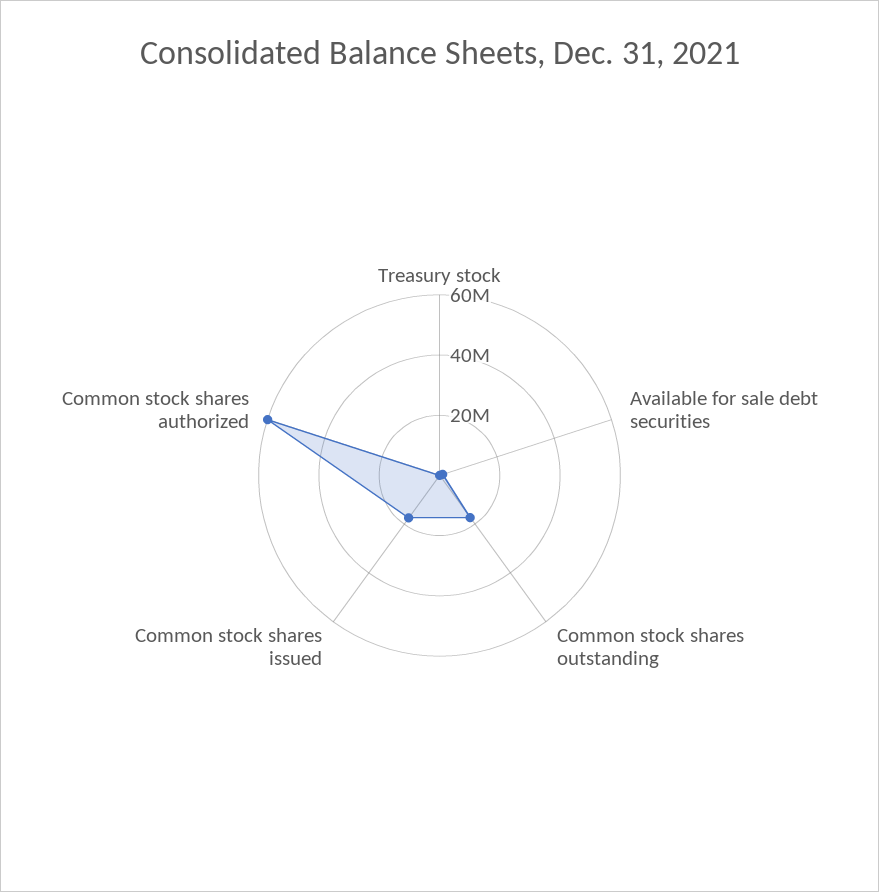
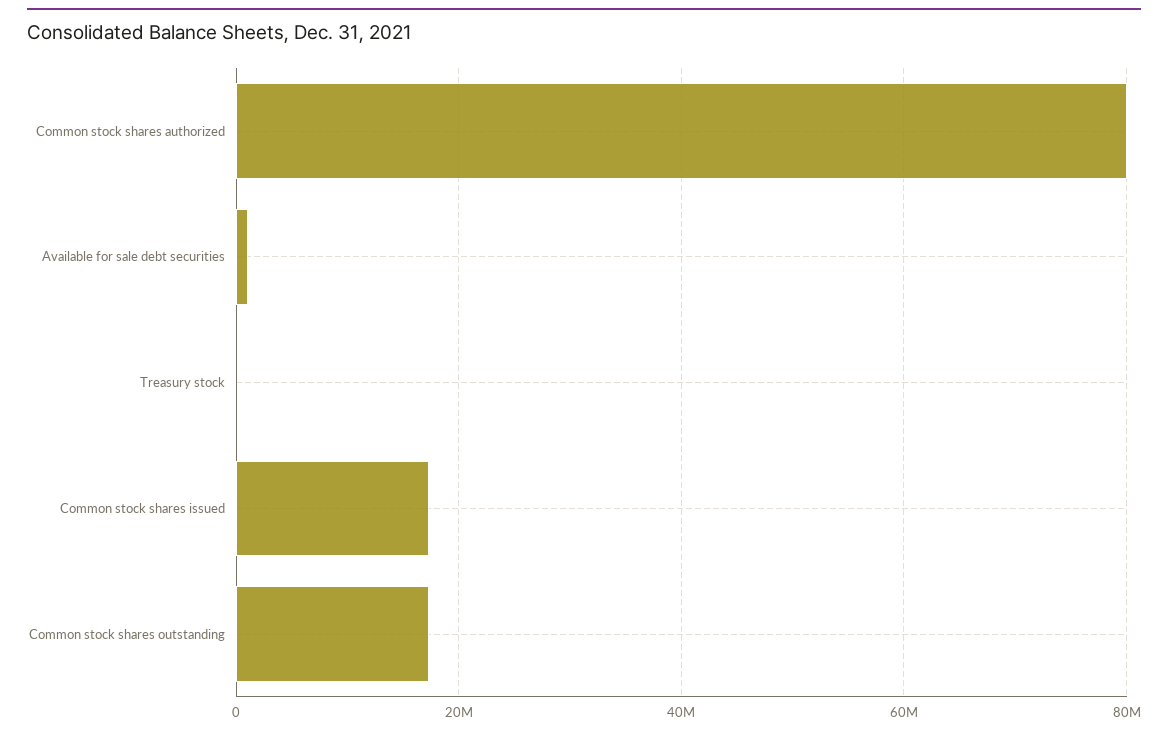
Common stock shares authorized: 60000000 -> 80000000

